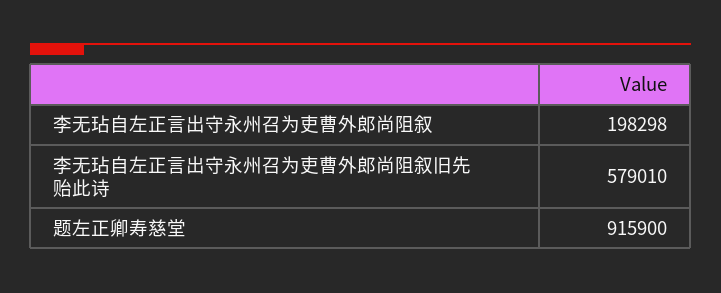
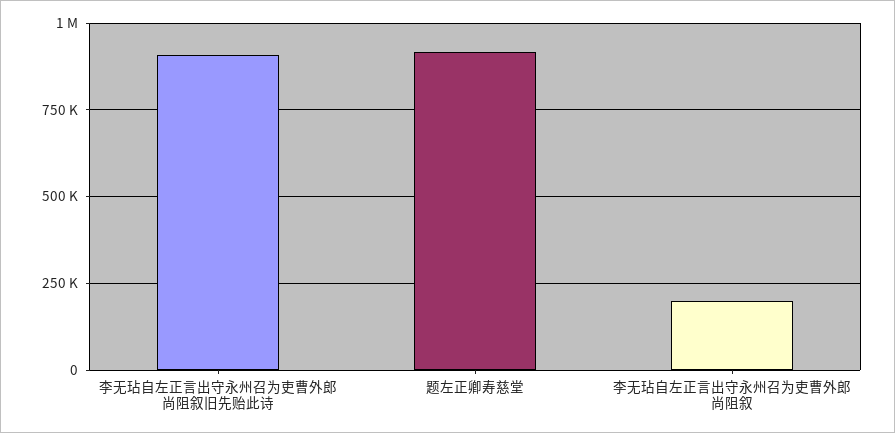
李无玷自左正言出守永州召为吏曹外郎尚阻叙旧先贻此诗: 579010 -> 900000

